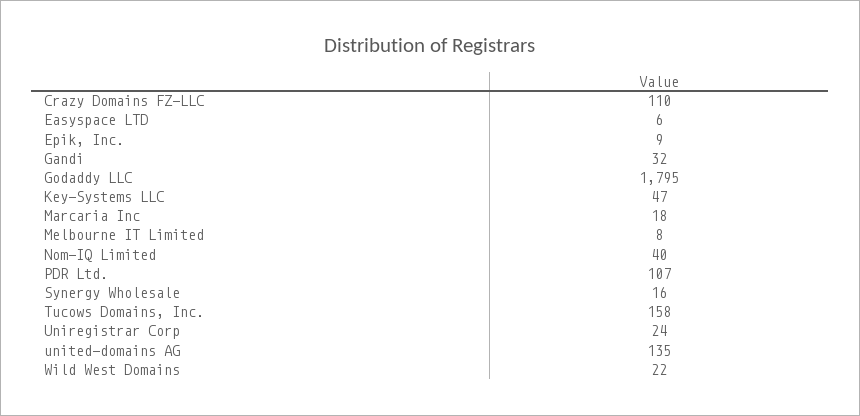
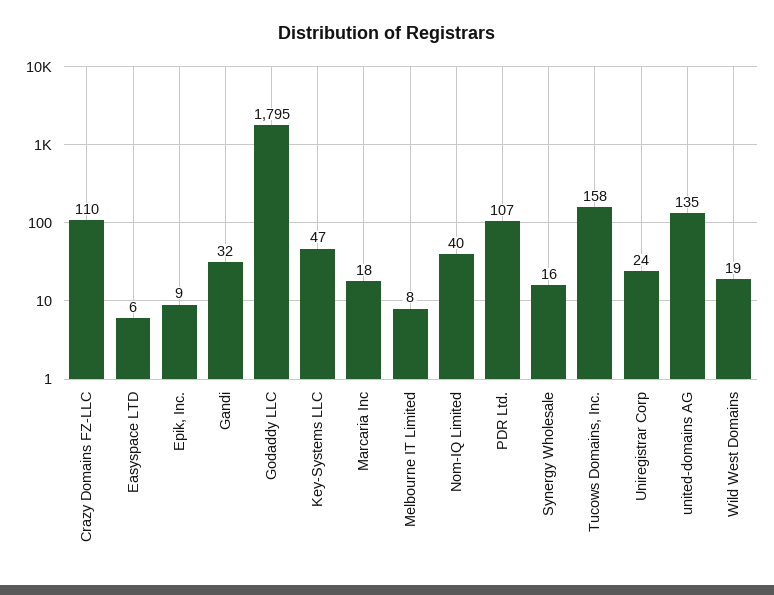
Wild West Domains: 22 -> 19

